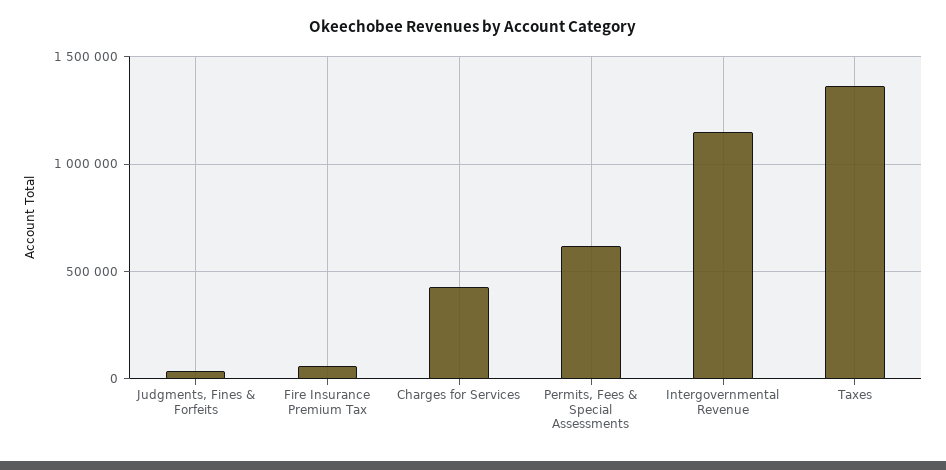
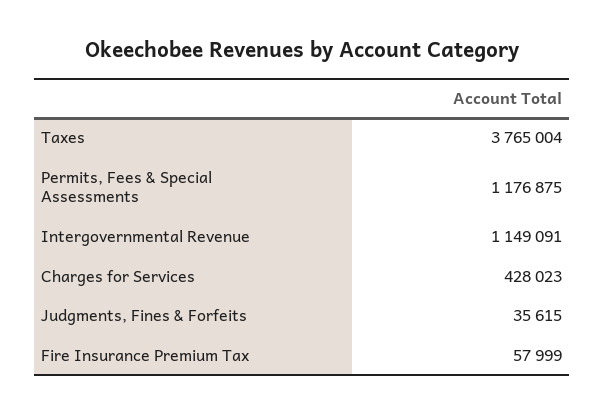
Permits, Fees & Special Assessments: 600000 -> 1176875
Taxes: 1350000 -> 3765004

